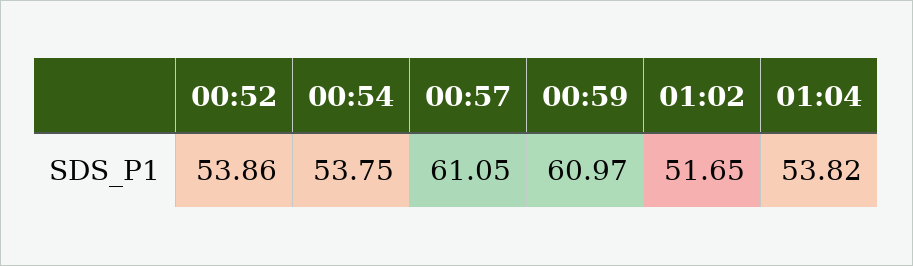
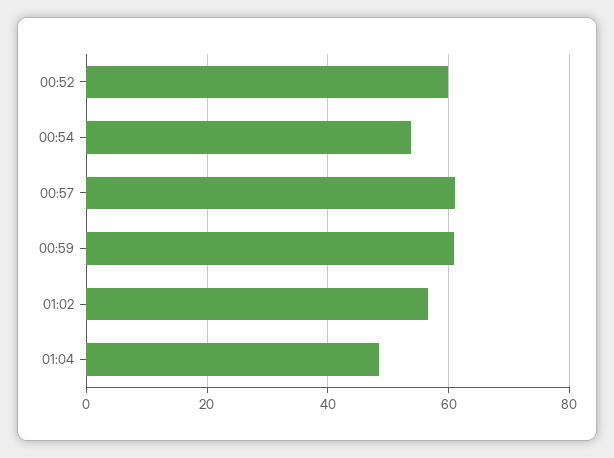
00:52: 53.86 -> 60
01:02: 51.65 -> 56
01:04: 53.82 -> 48

